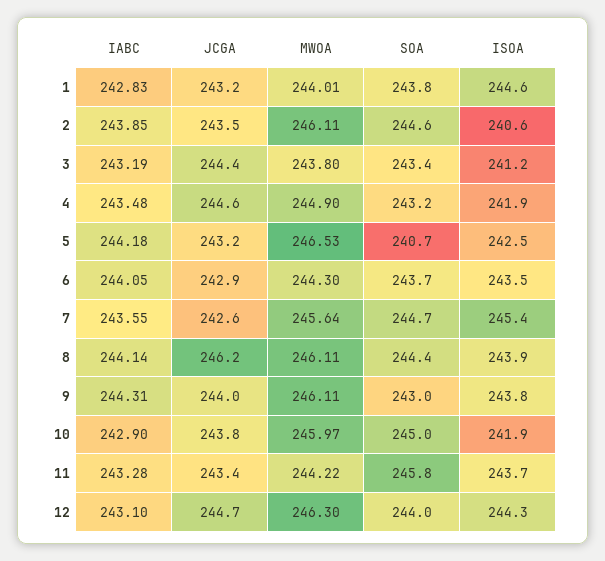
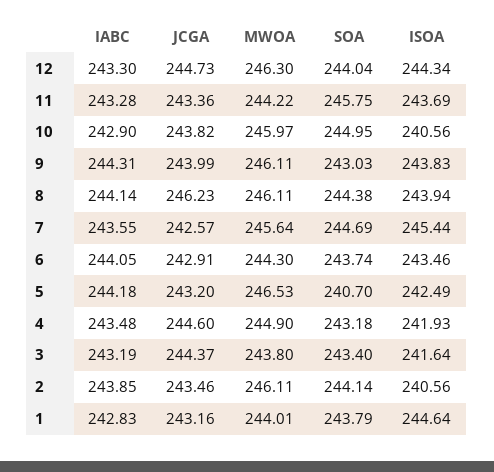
SOA, 2: 244.6 -> 244.14
ISOA, 3: 241.2 -> 241.64
ISOA, 10: 241.9 -> 240.56
IABC, 12: 243.1 -> 243.3

